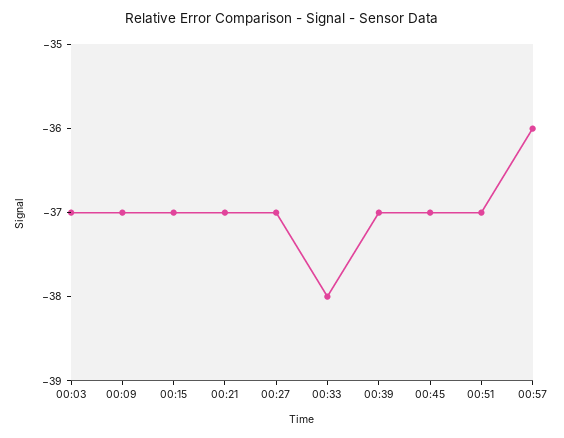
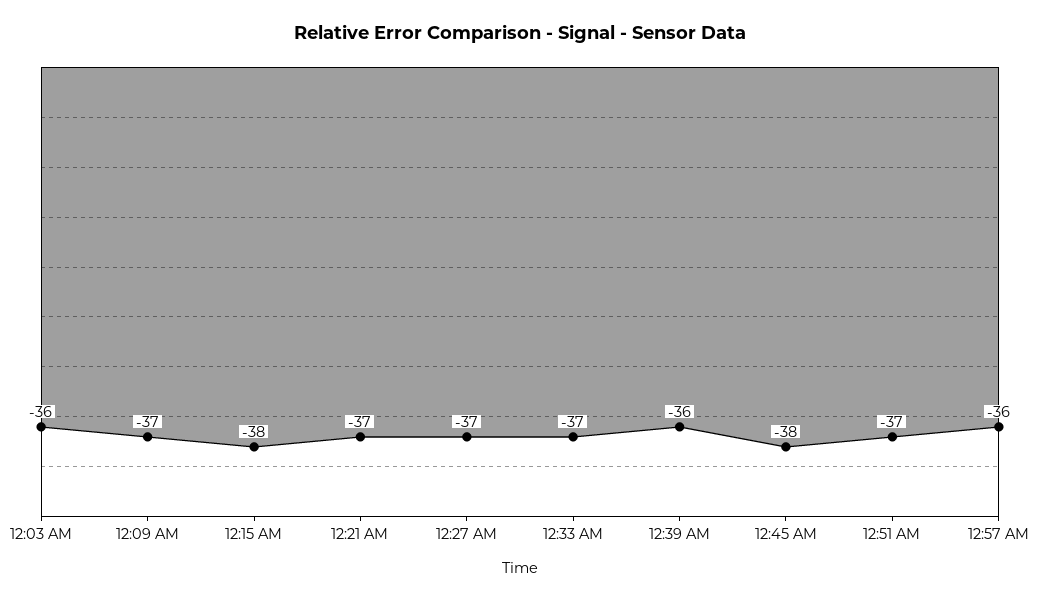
00:03: -37 -> -36
00:15: -37 -> -38
00:33: -38 -> -37
00:39: -37 -> -36
00:45: -37 -> -38

